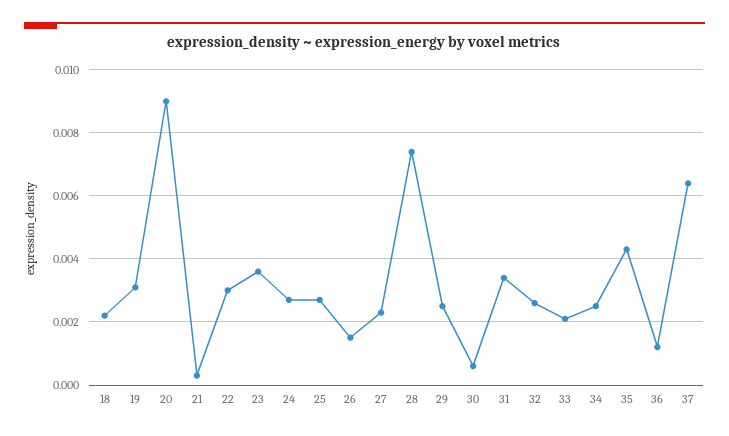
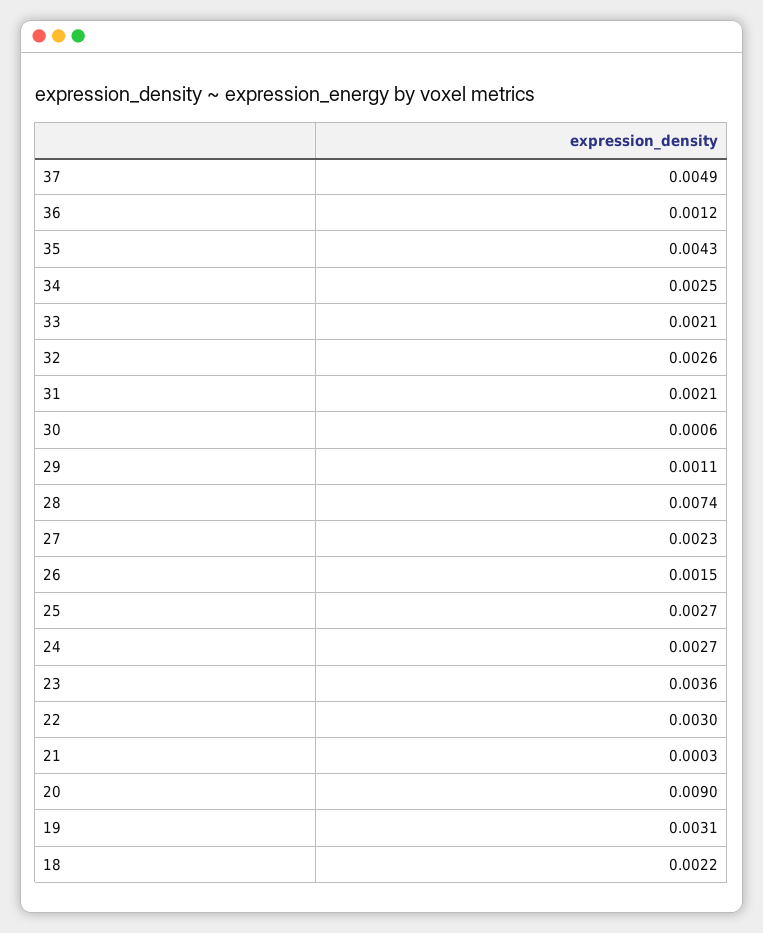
29: 0.0025 -> 0.0011
31: 0.0035 -> 0.0021
37: 0.0065 -> 0.0049

